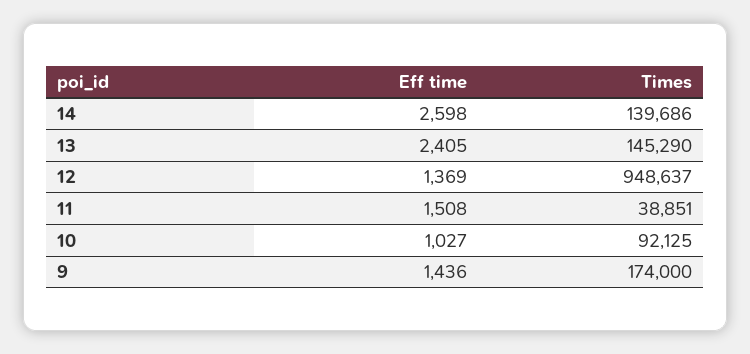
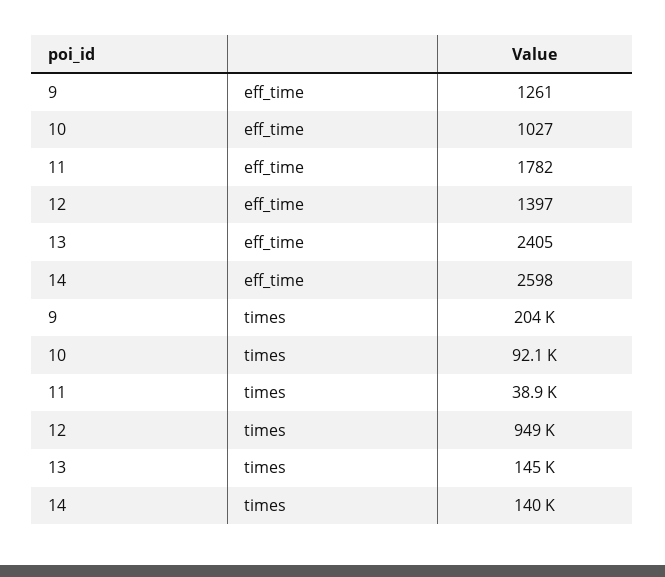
Eff time, 12: 1369 -> 1397
Eff time, 11: 1508 -> 1782
Eff time, 9: 1436 -> 1261
Times, 9: 174000 -> 204000

